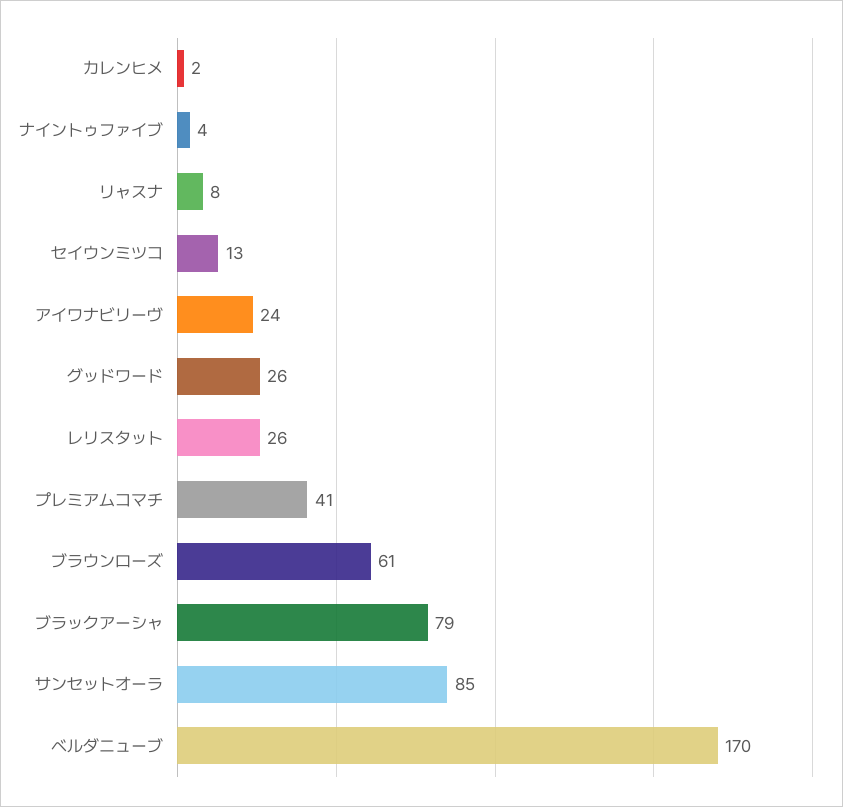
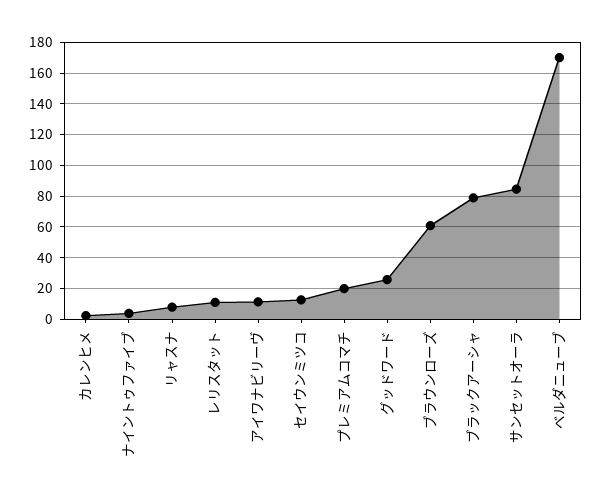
アイワナビリーヴ: 24 -> 10
レリスタット: 26 -> 10
プレミアムコマチ: 41 -> 20

